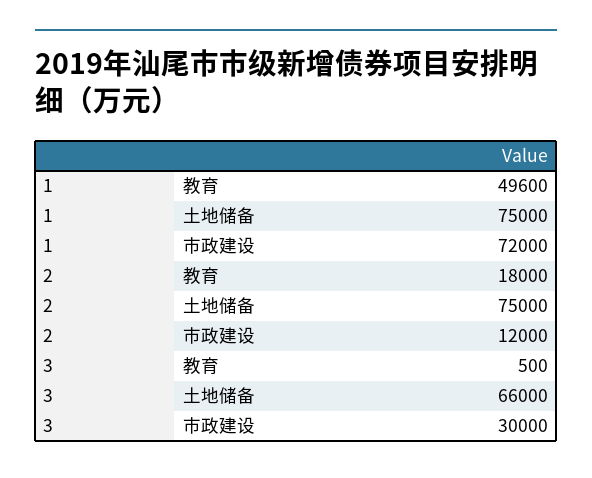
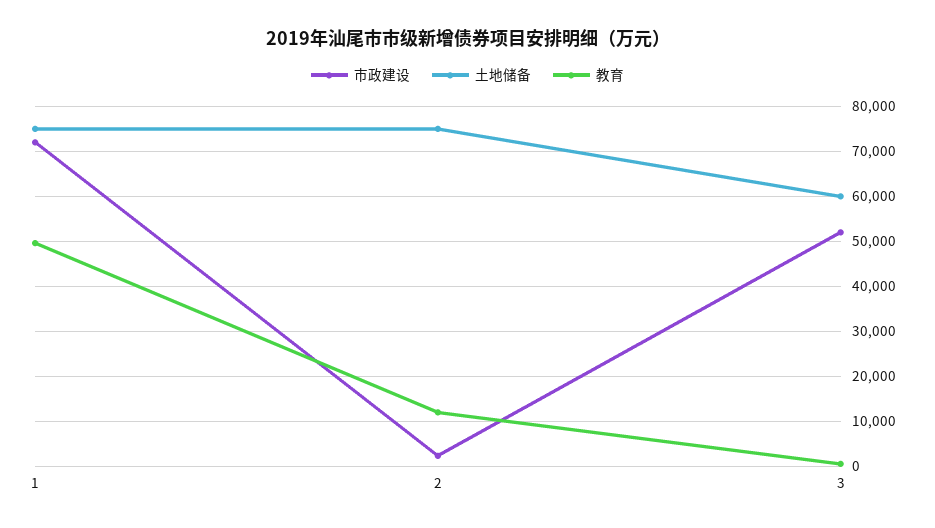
教育, 2: 18000 -> 12000
市政建设, 2: 12000 -> 2000
土地储备, 3: 66000 -> 60000
市政建设, 3: 30000 -> 52000

